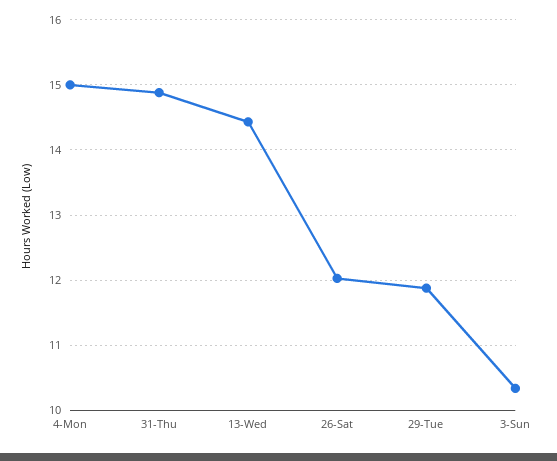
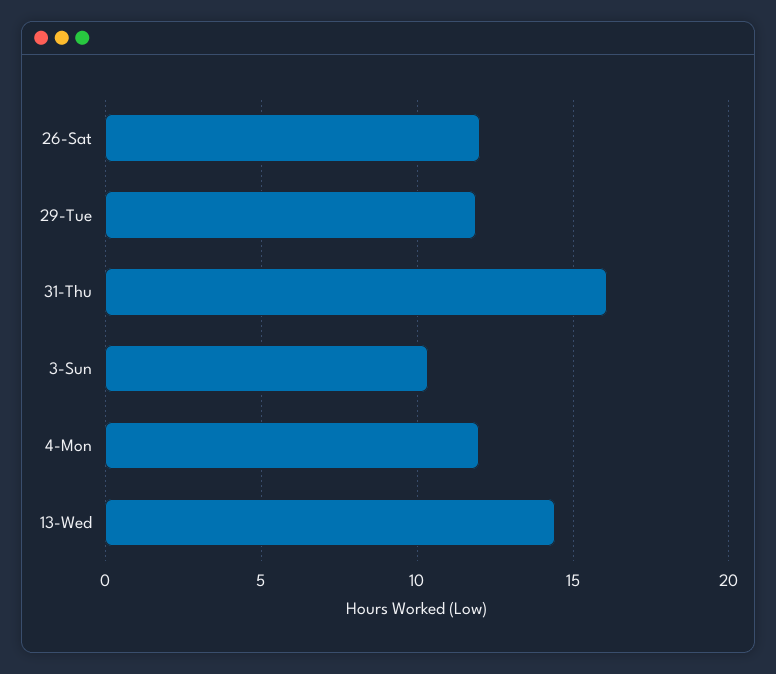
4-Mon: 15 -> 12
31-Thu: 14.9 -> 16

